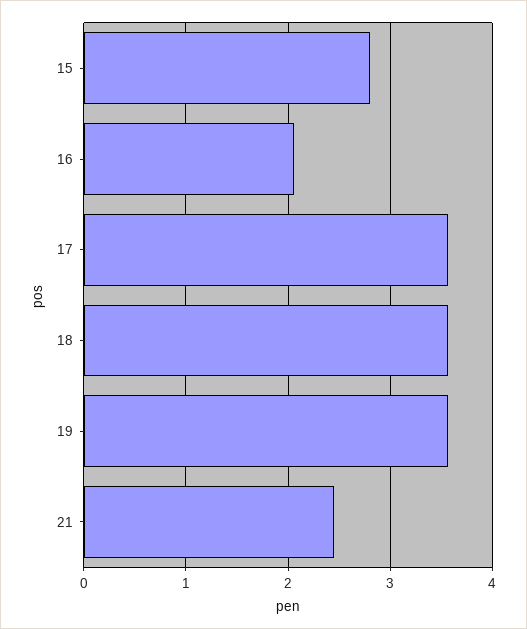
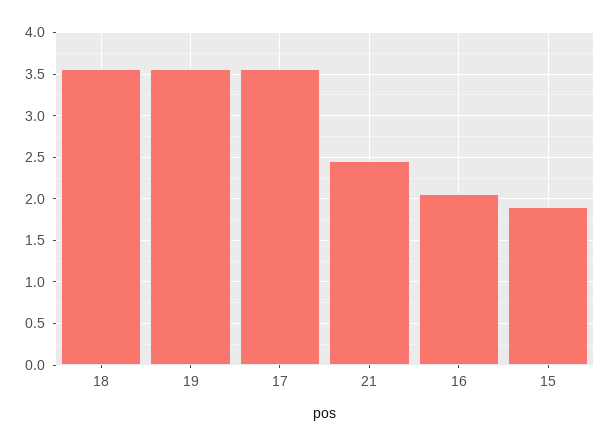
15: 2.8 -> 1.9

